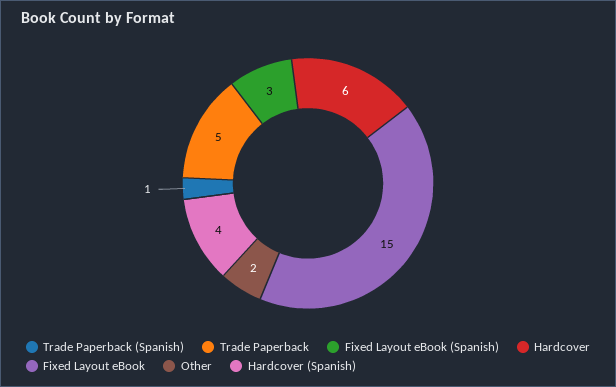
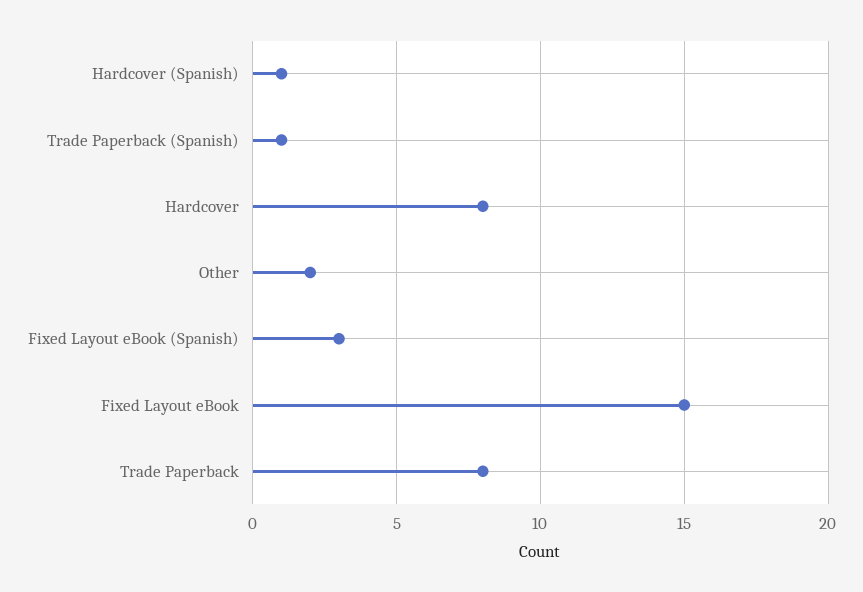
Trade Paperback: 5 -> 8
Hardcover: 6 -> 8
Hardcover (Spanish): 4 -> 1

